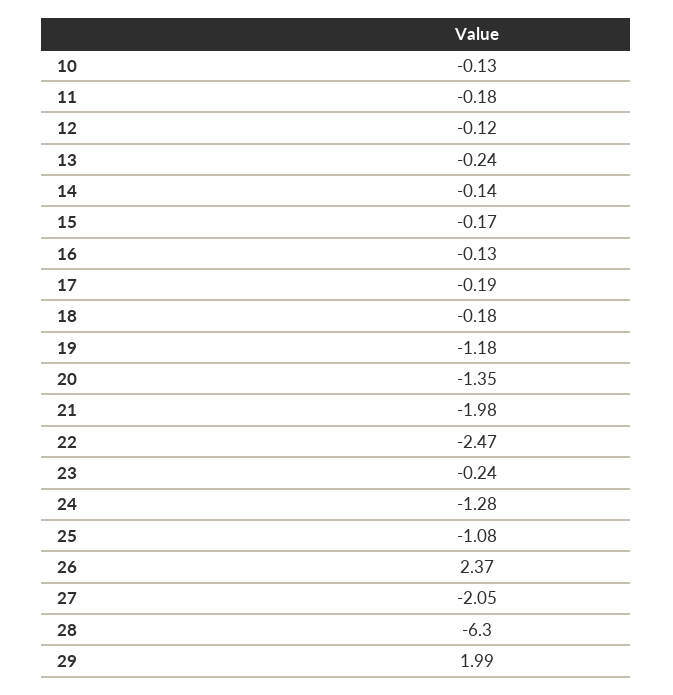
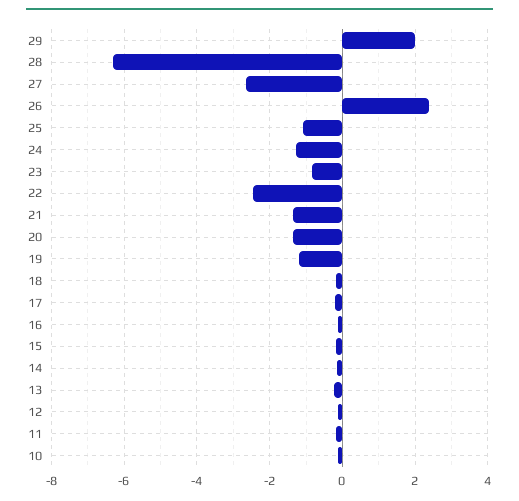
21: -1.98 -> -1.4
23: -0.24 -> -0.8
27: -2.05 -> -2.6

